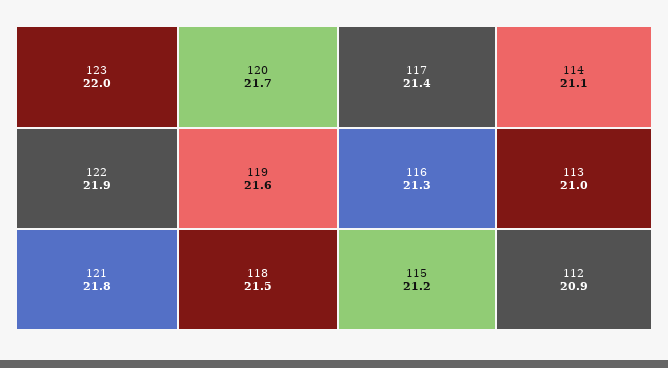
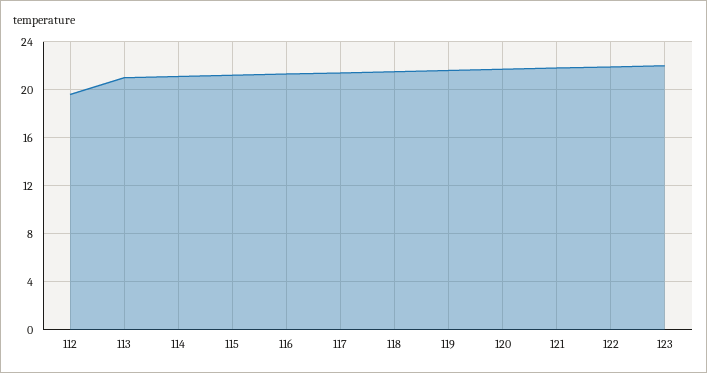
112: 20.9 -> 19.5

